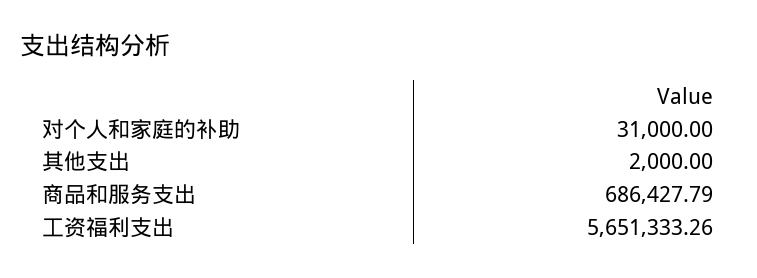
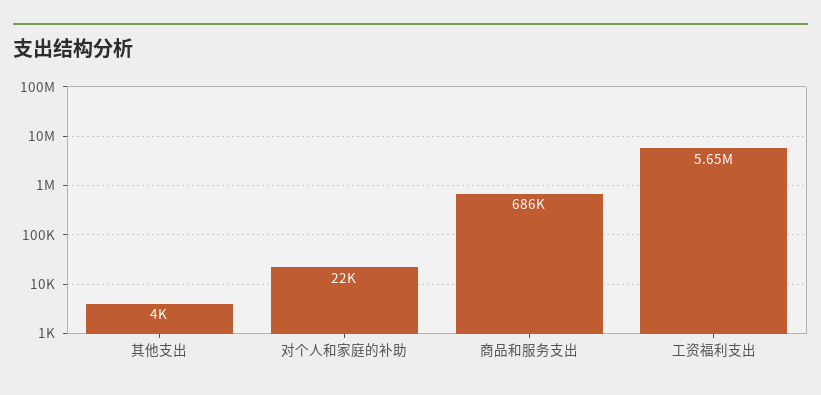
对个人和家庭的补助: 31000 -> 22000
其他支出: 2000 -> 4000

